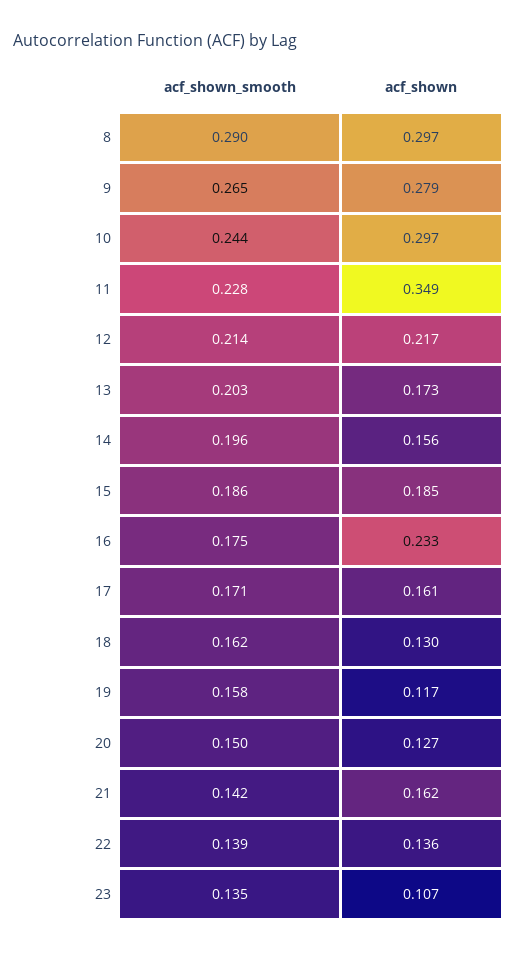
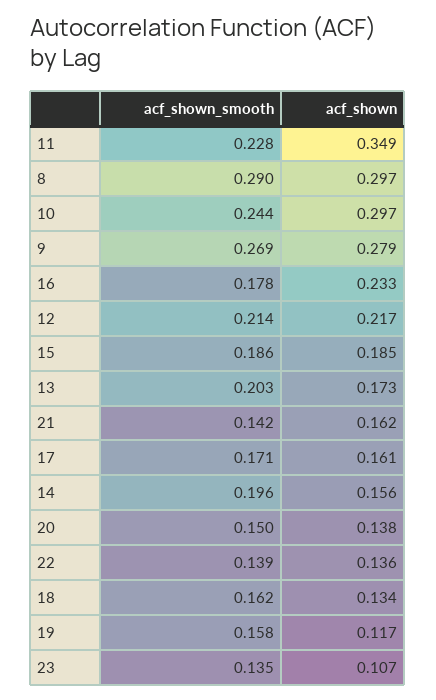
acf_shown_smooth, 9: 0.265 -> 0.269
acf_shown_smooth, 16: 0.175 -> 0.178
acf_shown, 18: 0.13 -> 0.134
acf_shown, 20: 0.127 -> 0.138

